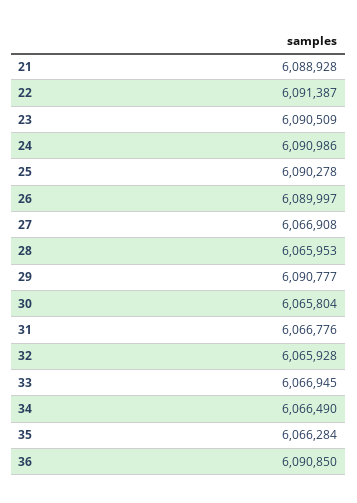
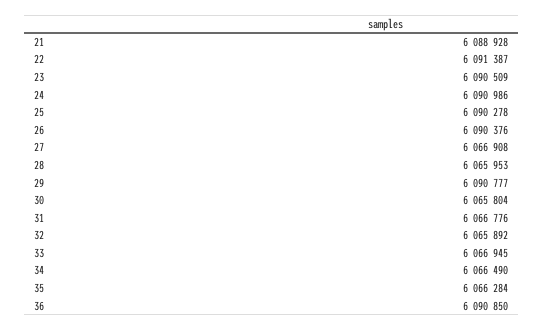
26: 6089997 -> 6090376
32: 6065928 -> 6065892

